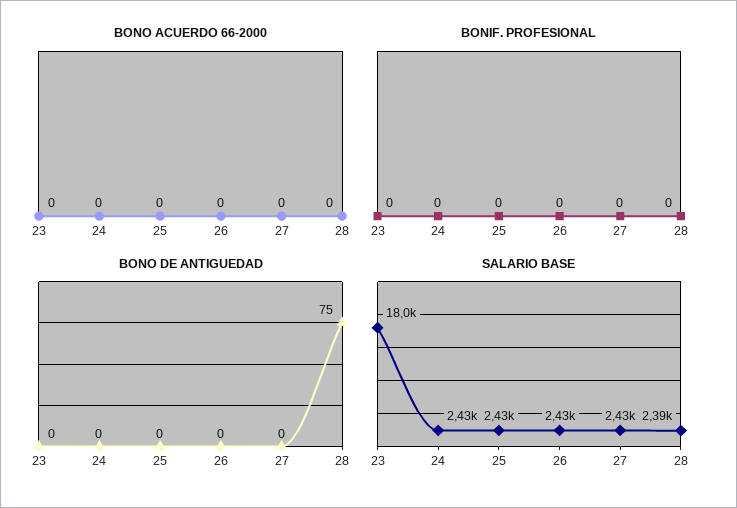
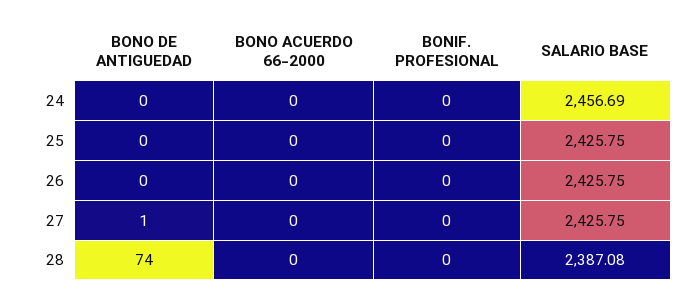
BONO ACUERDO 66-2000, 23: 0 -> none
BONIF. PROFESIONAL, 23: 0 -> none
BONO DE ANTIGUEDAD, 23: 0 -> none
BONO DE ANTIGUEDAD, 27: 0 -> 1
BONO DE ANTIGUEDAD, 28: 75 -> 74
SALARIO BASE, 23: 18000 -> none
SALARIO BASE, 24: 2430 -> 2456.69

